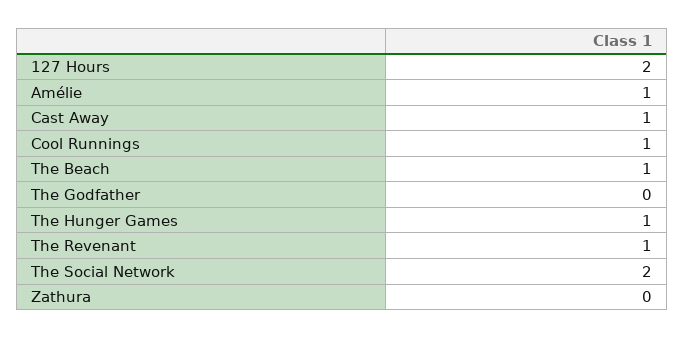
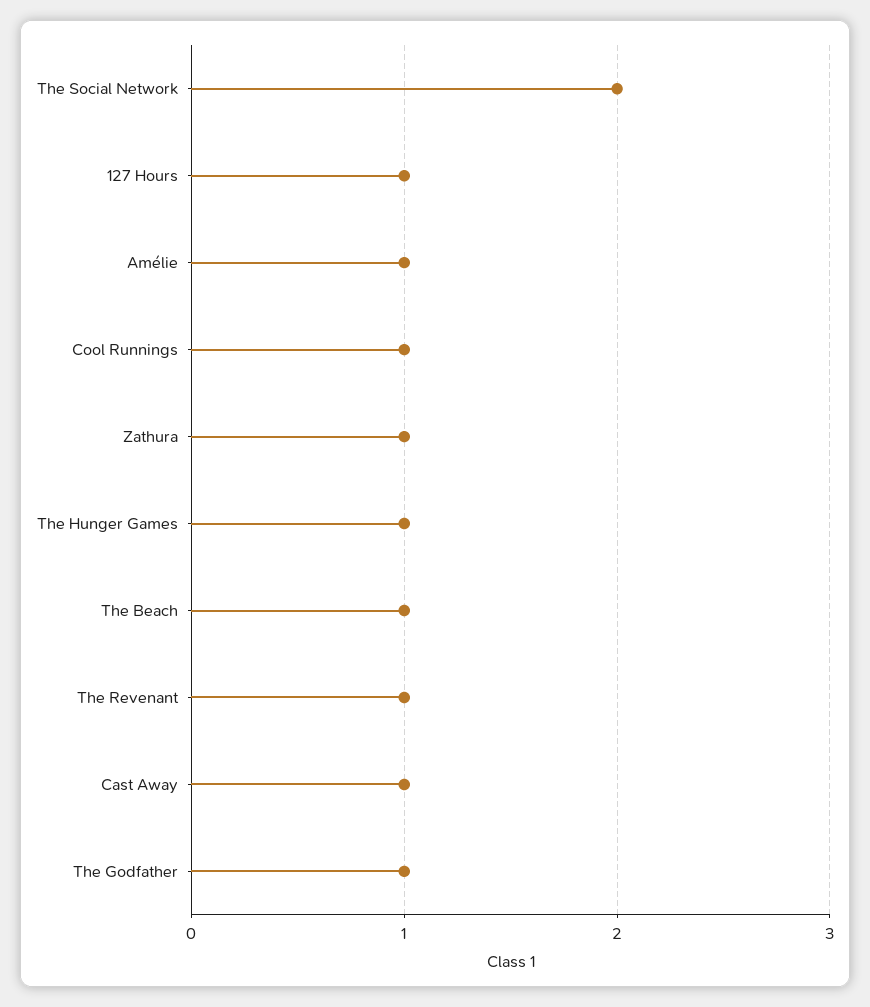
127 Hours: 2 -> 1
The Godfather: 0 -> 1
Zathura: 0 -> 1

